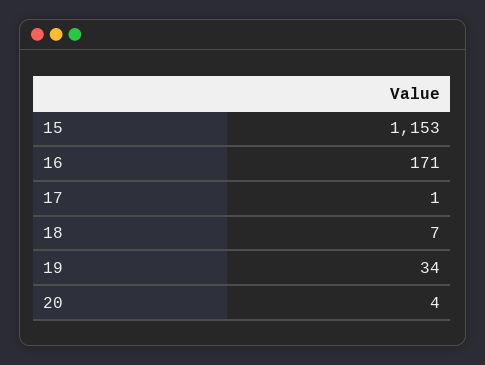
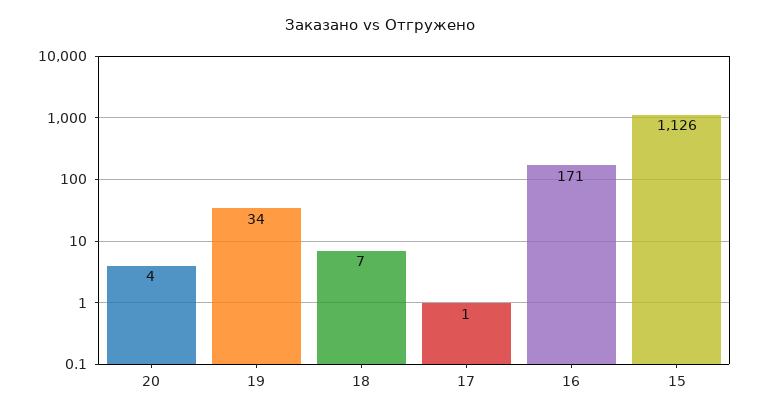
15: 1153 -> 1126

